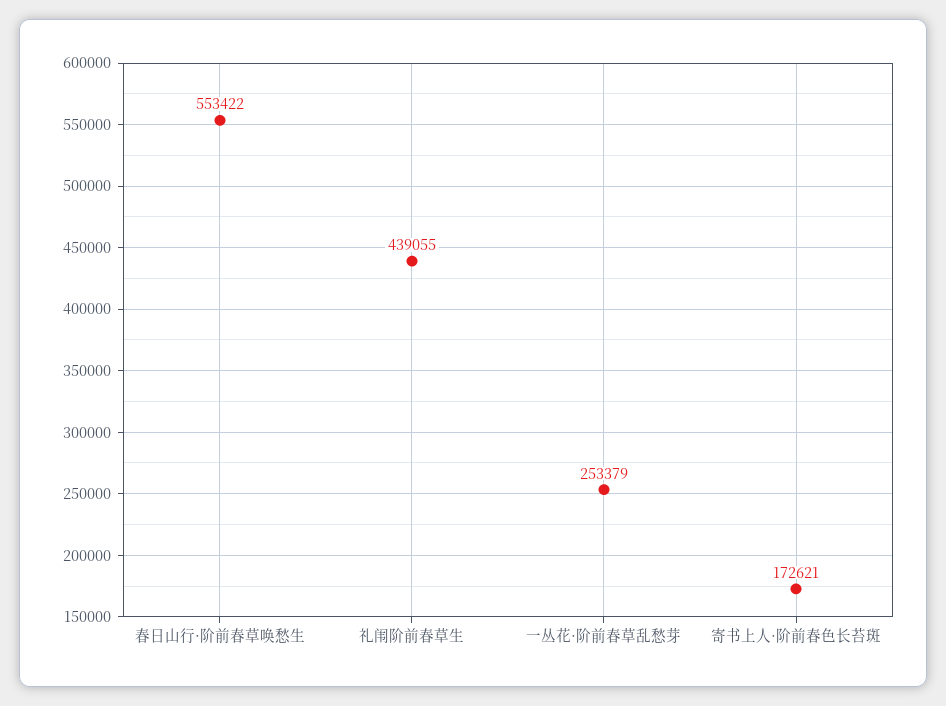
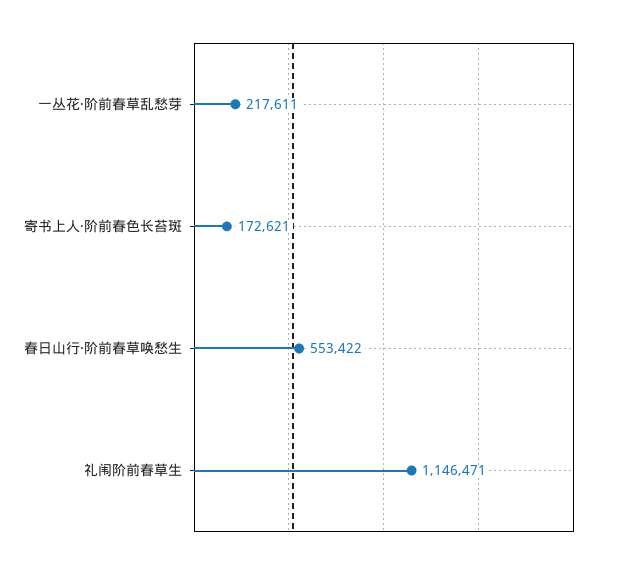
礼闱阶前春草生: 439055 -> 1146471
一丛花·阶前春草乱愁芽: 253379 -> 217611

